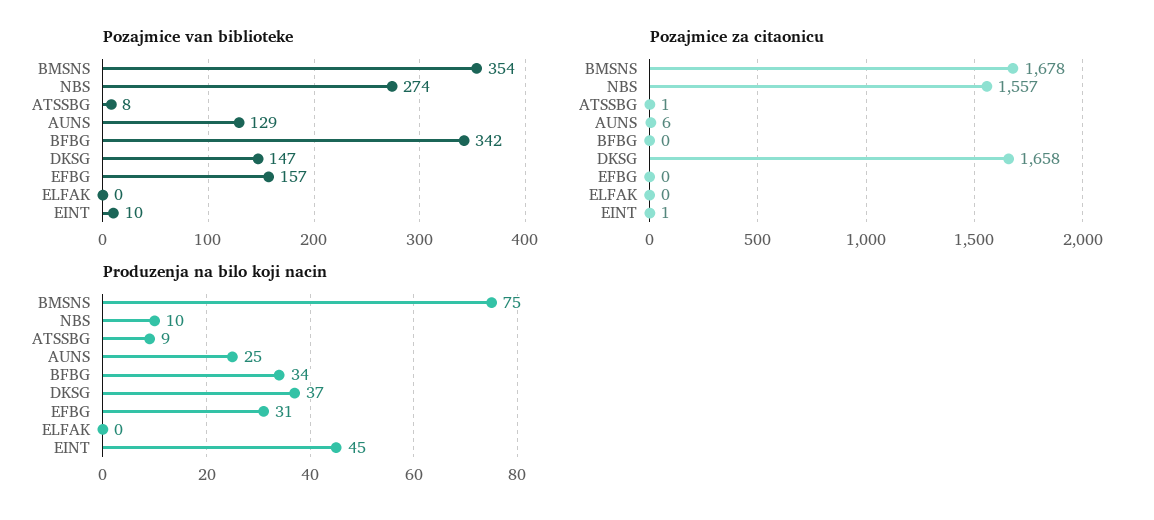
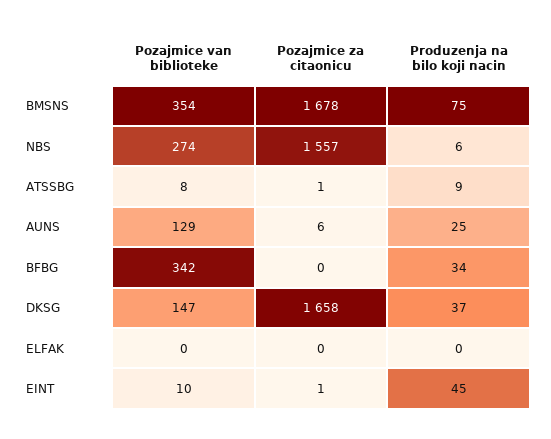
Pozajmice van biblioteke, EFBG: 157 -> none
Pozajmice za citaonicu, EFBG: 0 -> none
Produzenja na bilo koji nacin, NBS: 10 -> 6
Produzenja na bilo koji nacin, EFBG: 31 -> none

